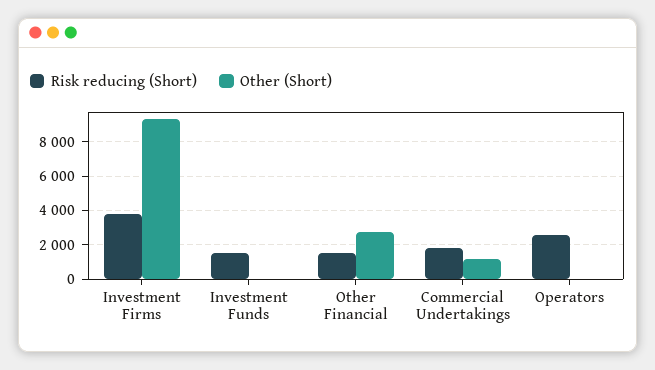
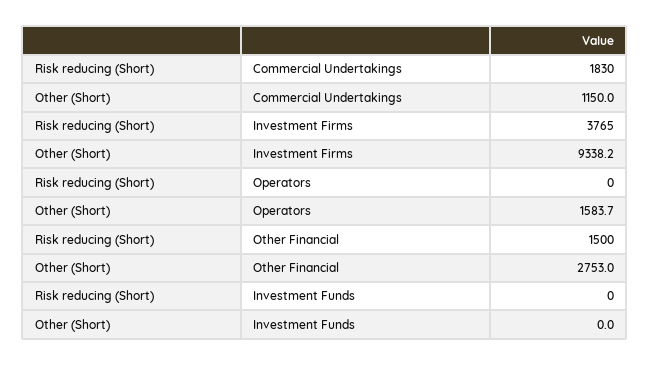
Risk reducing (Short), Investment Funds: 1500 -> 0
Risk reducing (Short), Operators: 2500 -> 0
Other (Short), Operators: 0 -> 1583.7

